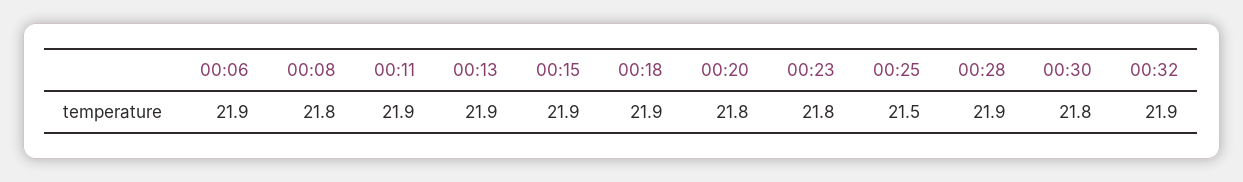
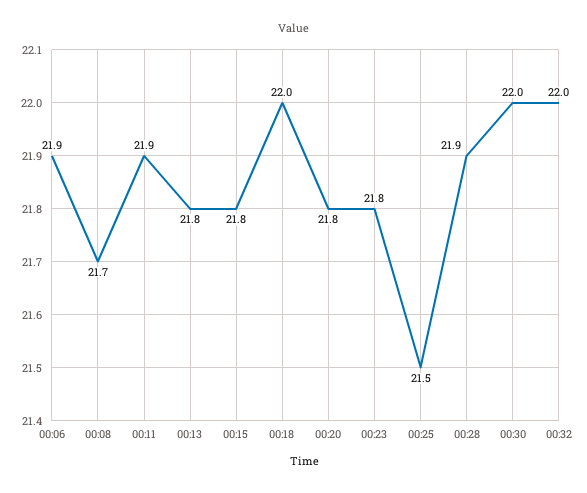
00:08: 21.8 -> 21.7
00:13: 21.9 -> 21.8
00:15: 21.9 -> 21.8
00:18: 21.9 -> 22
00:30: 21.8 -> 22
00:32: 21.9 -> 22

